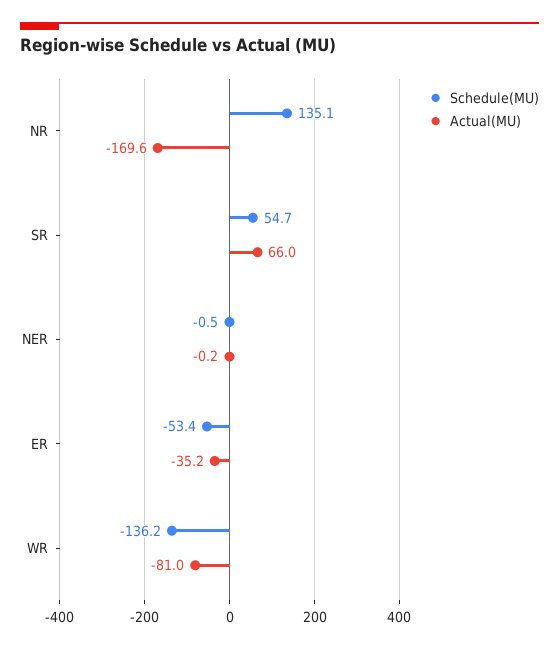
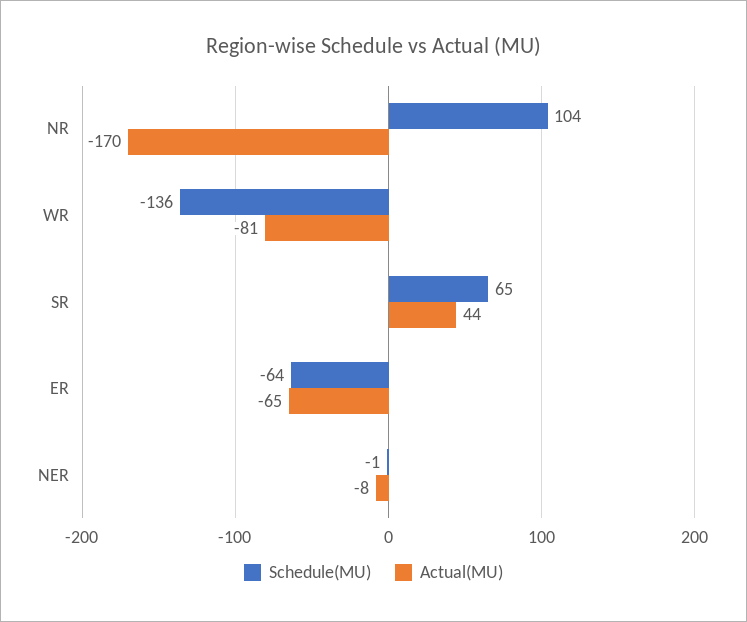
Schedule(MU), NR: 135.1 -> 104
Schedule(MU), SR: 54.7 -> 65
Actual(MU), SR: 66 -> 44
Actual(MU), NER: -0.2 -> -8
Schedule(MU), ER: -53.4 -> -64
Actual(MU), ER: -35.2 -> -65

